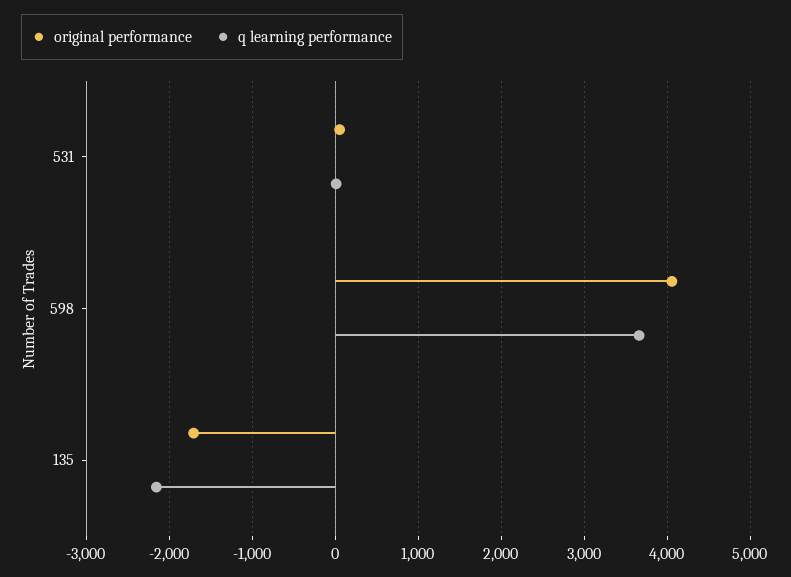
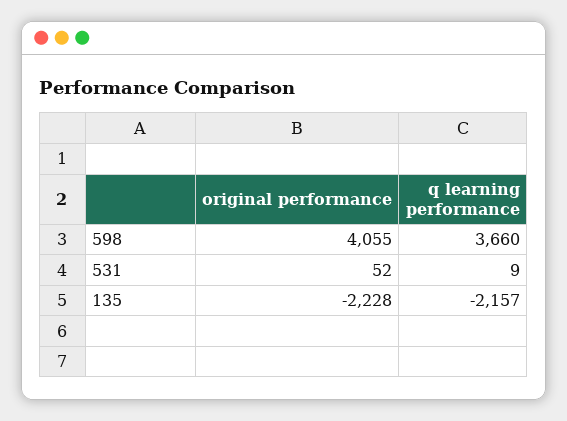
original performance, 135: -1700 -> -2228

